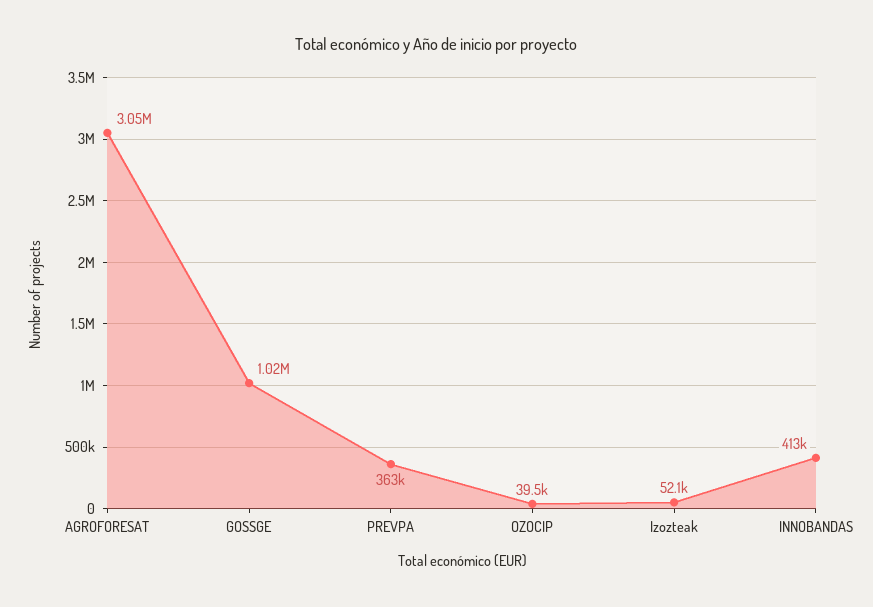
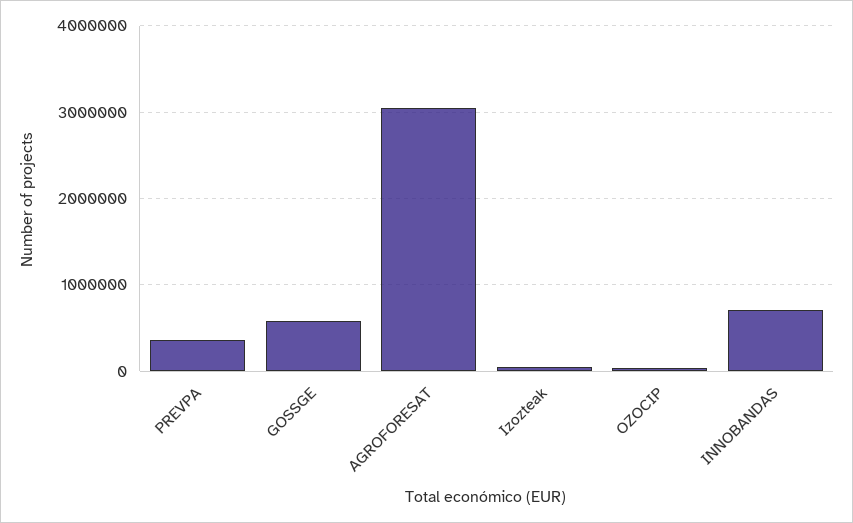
GOSSGE: 1020000 -> 600000
INNOBANDAS: 413000 -> 700000

